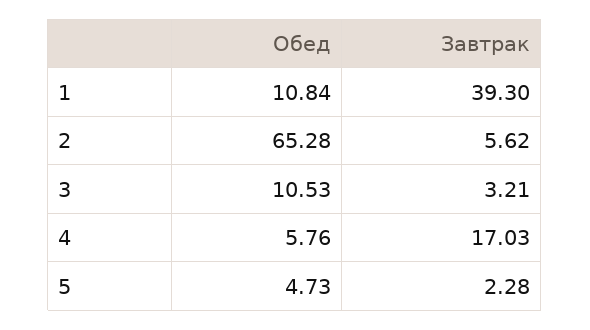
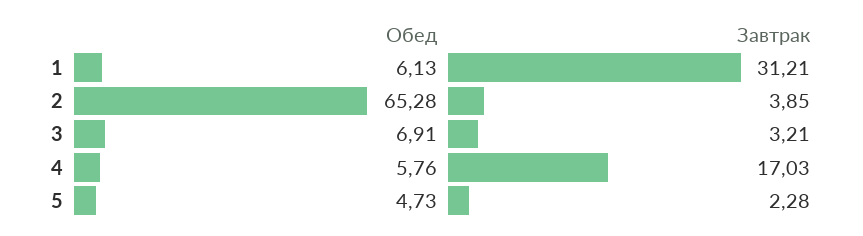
Обед, 1: 10.84 -> 6.13
Завтрак, 1: 39.3 -> 31.21
Завтрак, 2: 5.62 -> 3.85
Обед, 3: 10.53 -> 6.91

